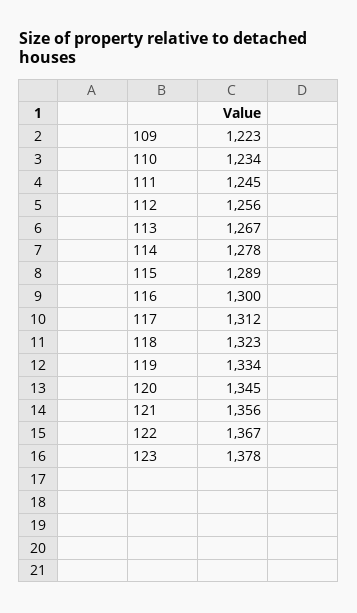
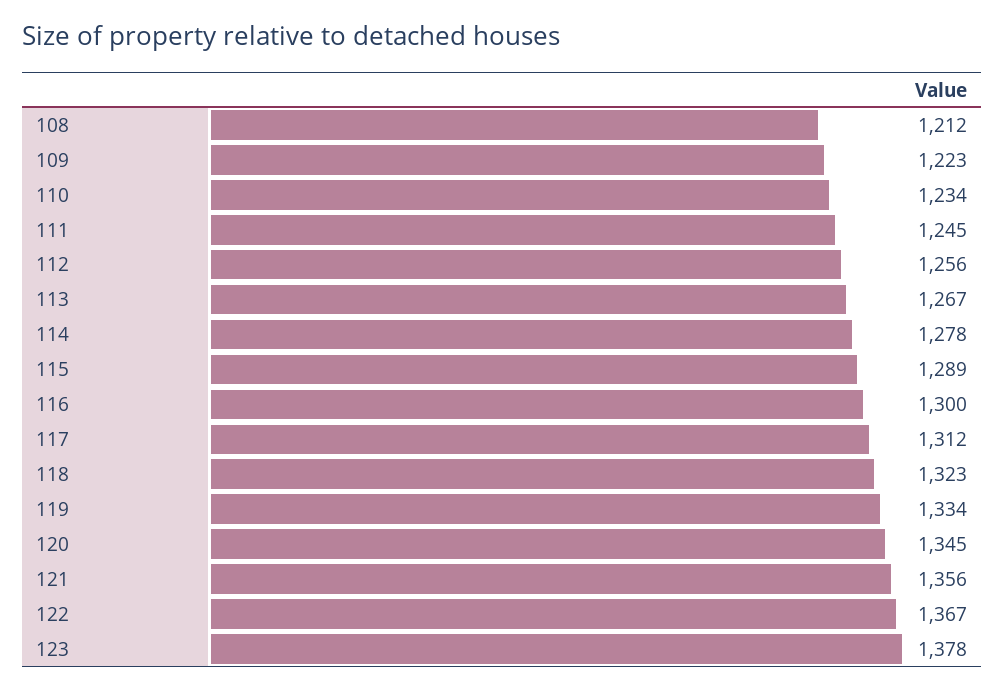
108: none -> 1212

